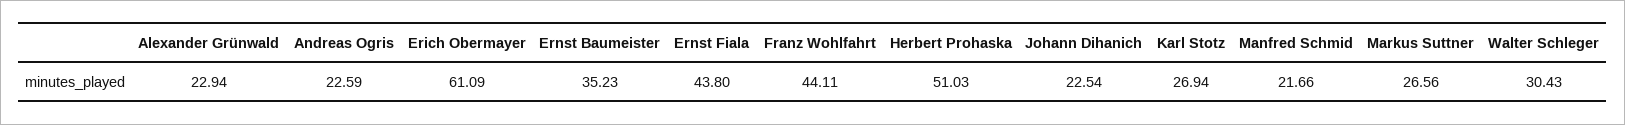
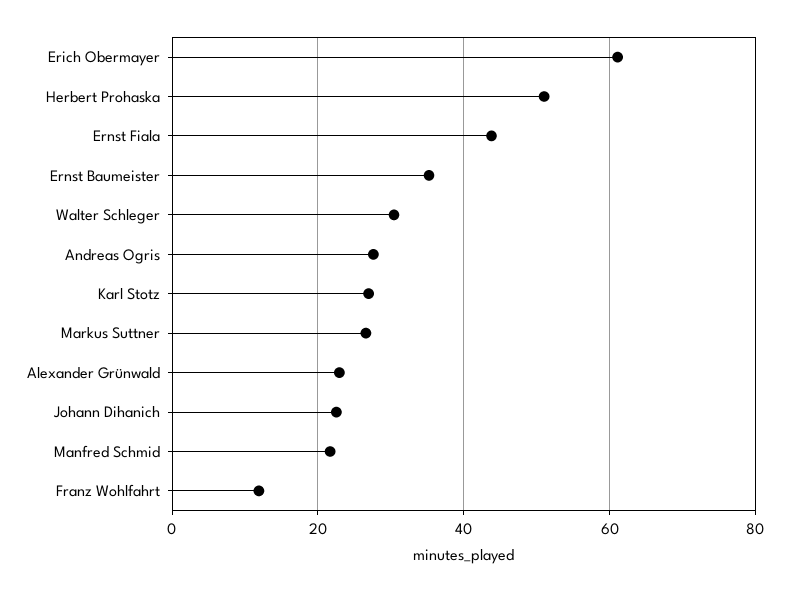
Andreas Ogris: 22.59 -> 28
Franz Wohlfahrt: 44.11 -> 12

